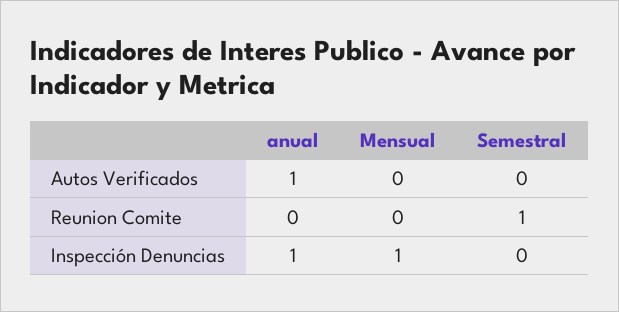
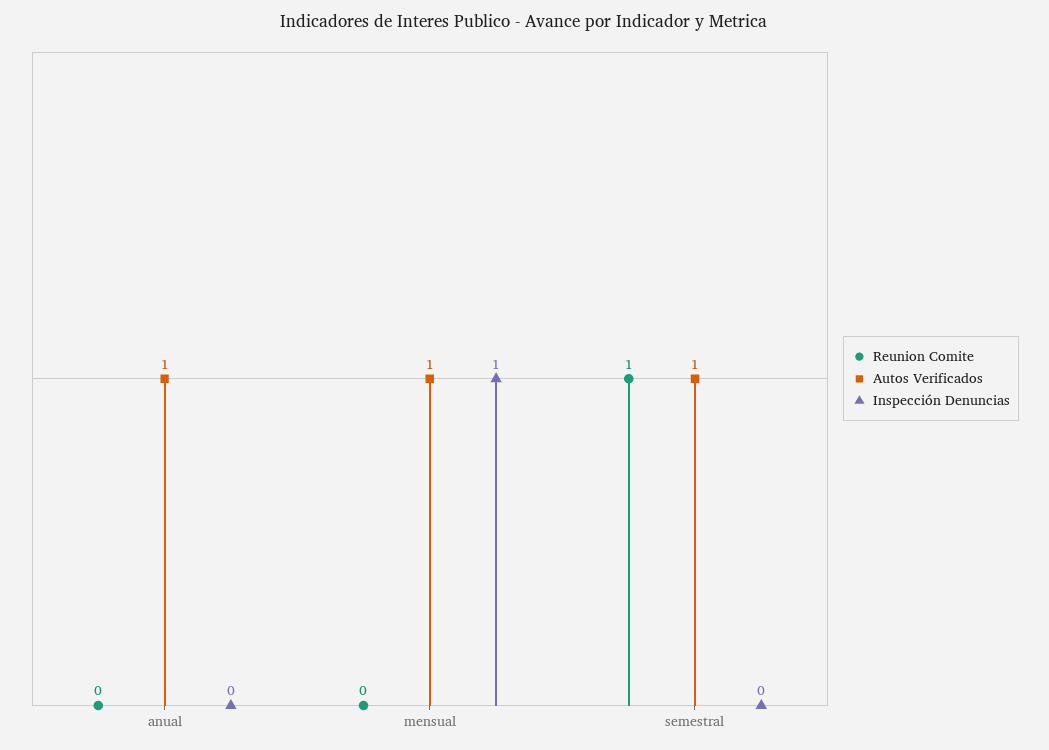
Autos Verificados, Mensual: 0 -> 1
Autos Verificados, Semestral: 0 -> 1
Inspección Denuncias, anual: 1 -> 0

